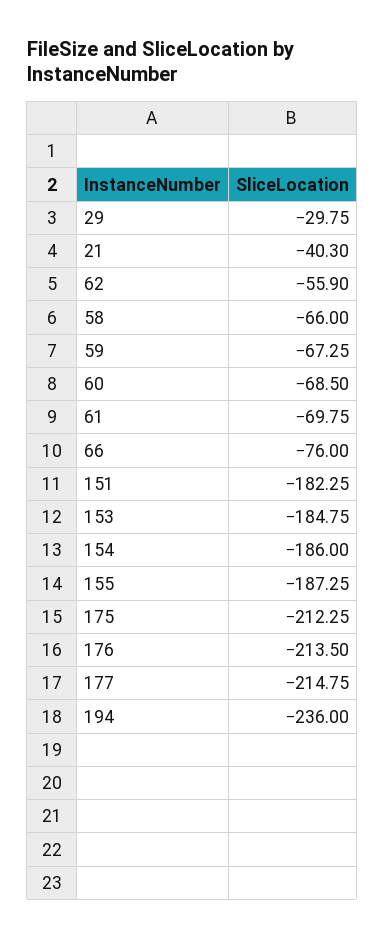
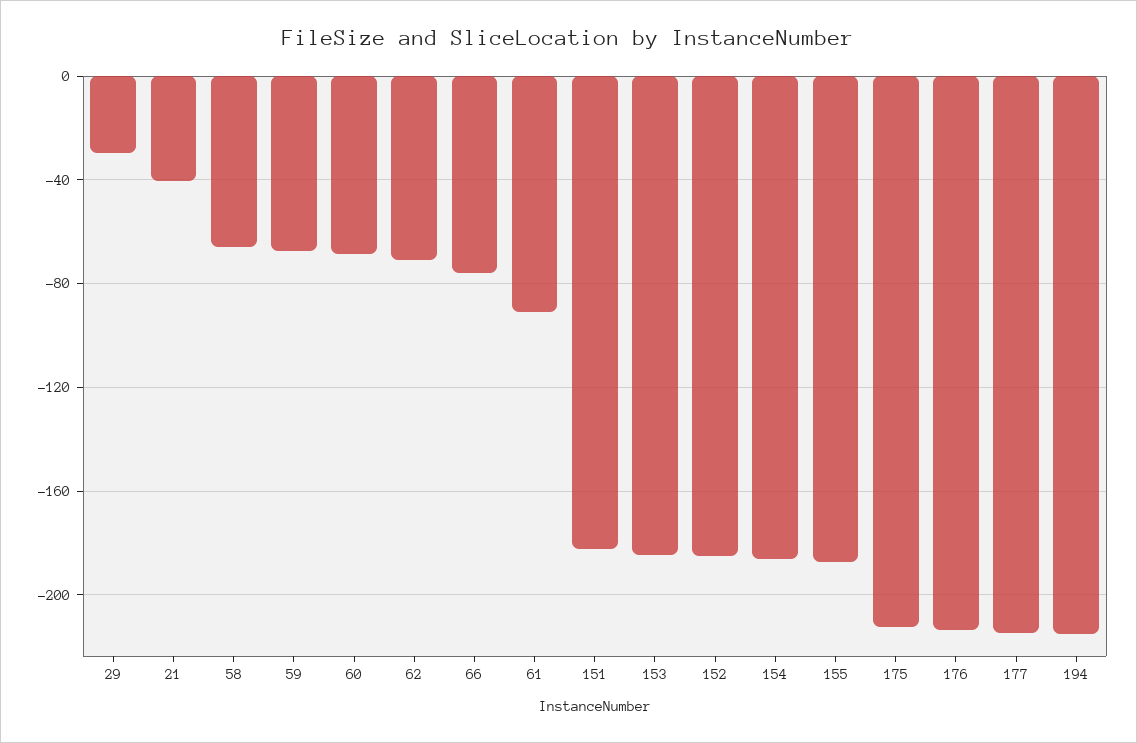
62: -55.9 -> -70
61: -69.75 -> -90
194: -236 -> -215
152: none -> -185

